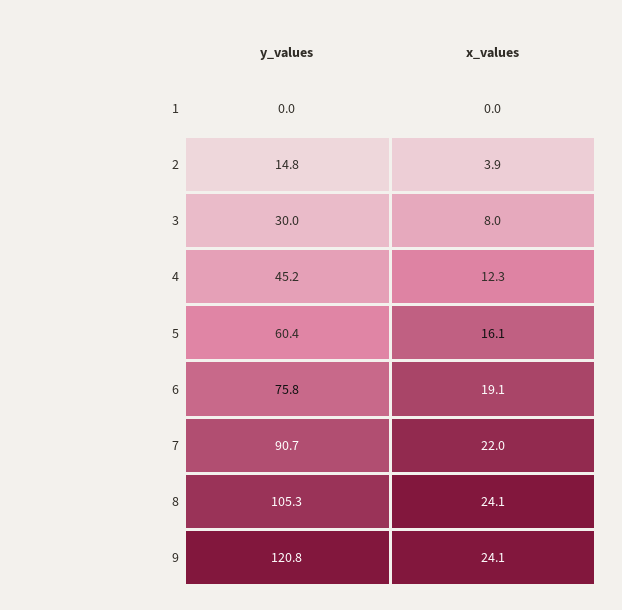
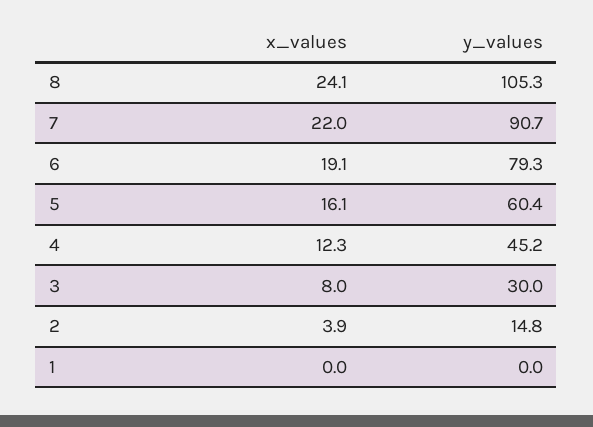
y_values, 6: 75.8 -> 79.3
y_values, 9: 120.8 -> none
x_values, 9: 24.1 -> none

